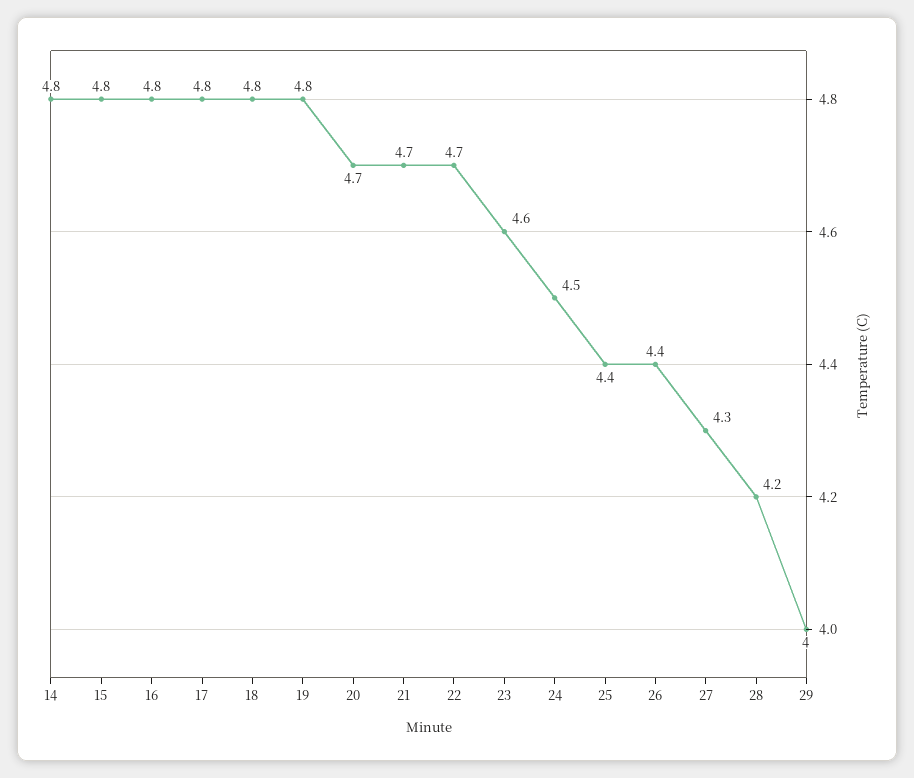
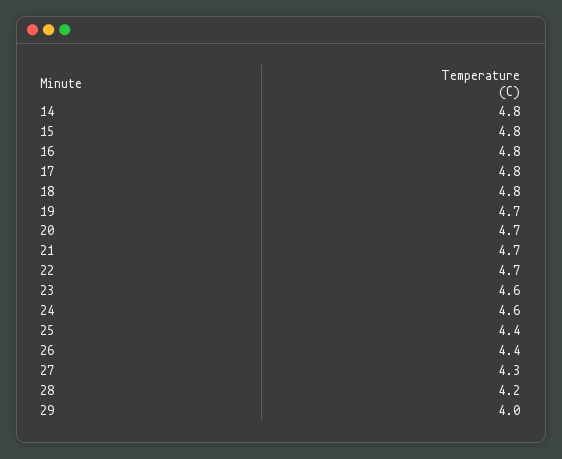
19: 4.8 -> 4.7
24: 4.5 -> 4.6

